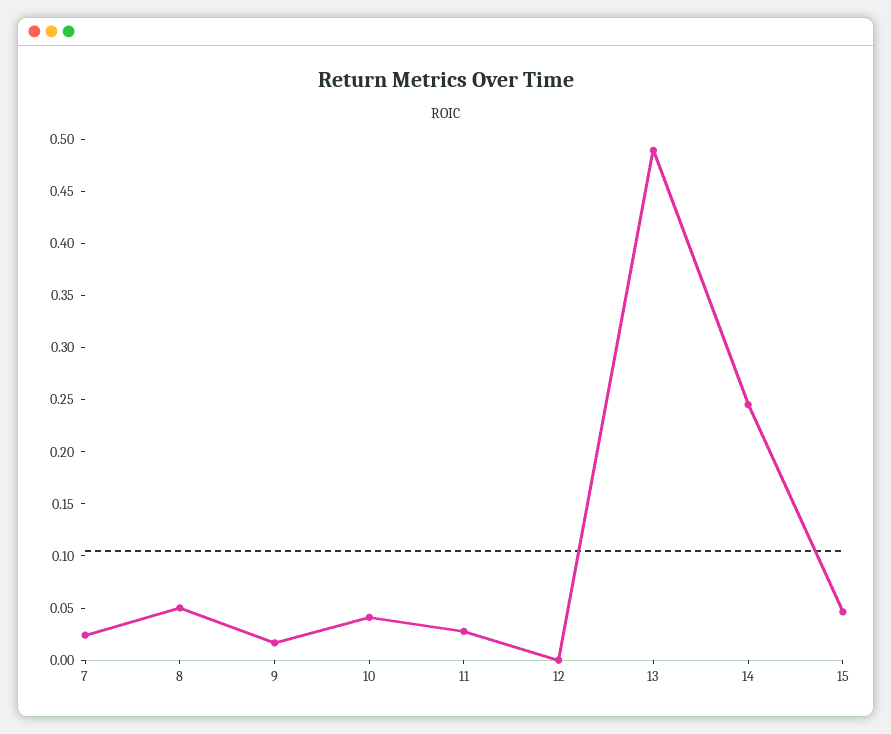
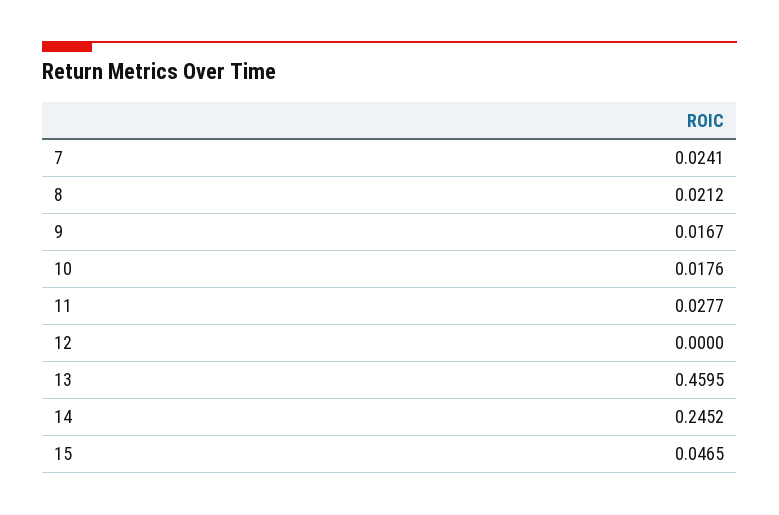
8: 0.05 -> 0.0212
10: 0.04 -> 0.0176
13: 0.49 -> 0.4595

